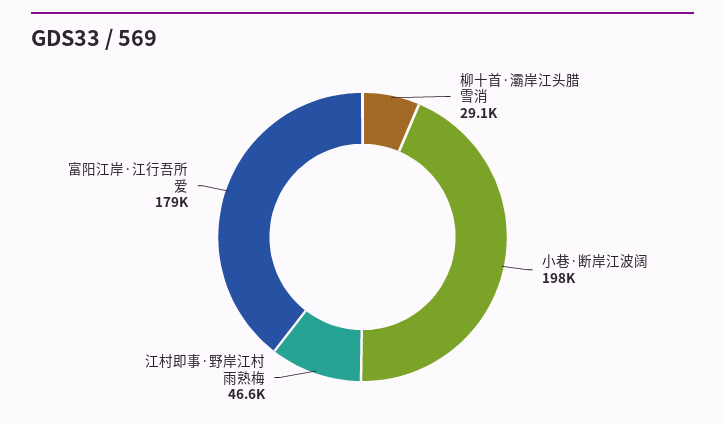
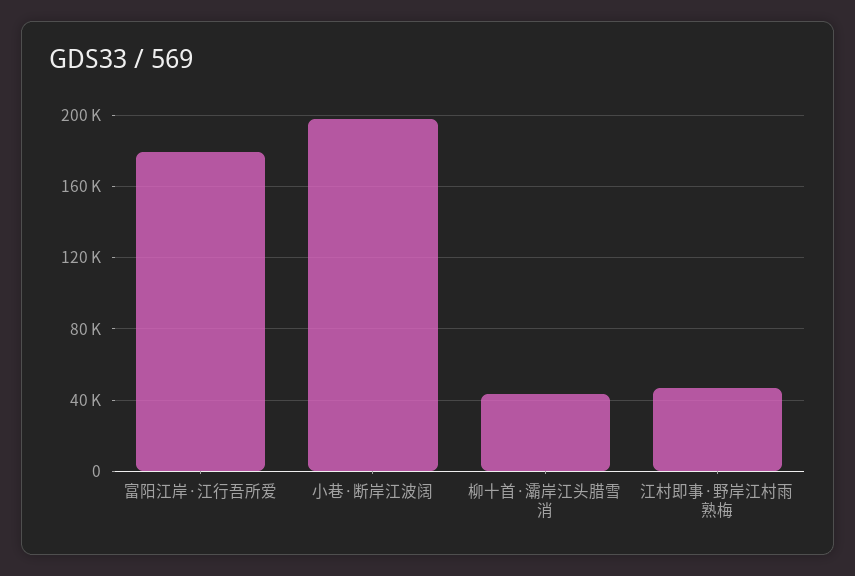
柳十首·灞岸江头腊雪消: 29100 -> 45000

